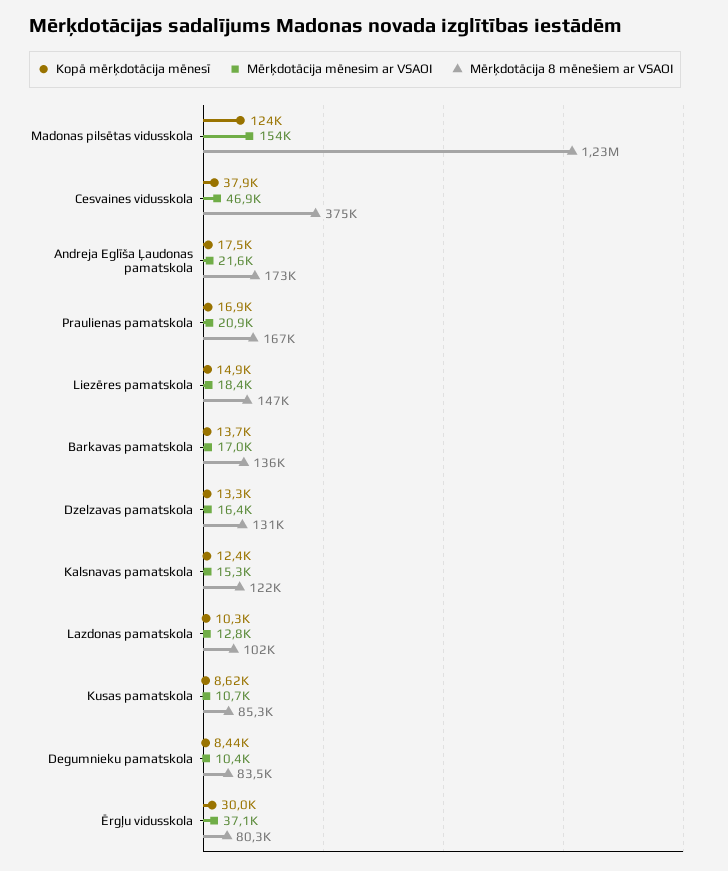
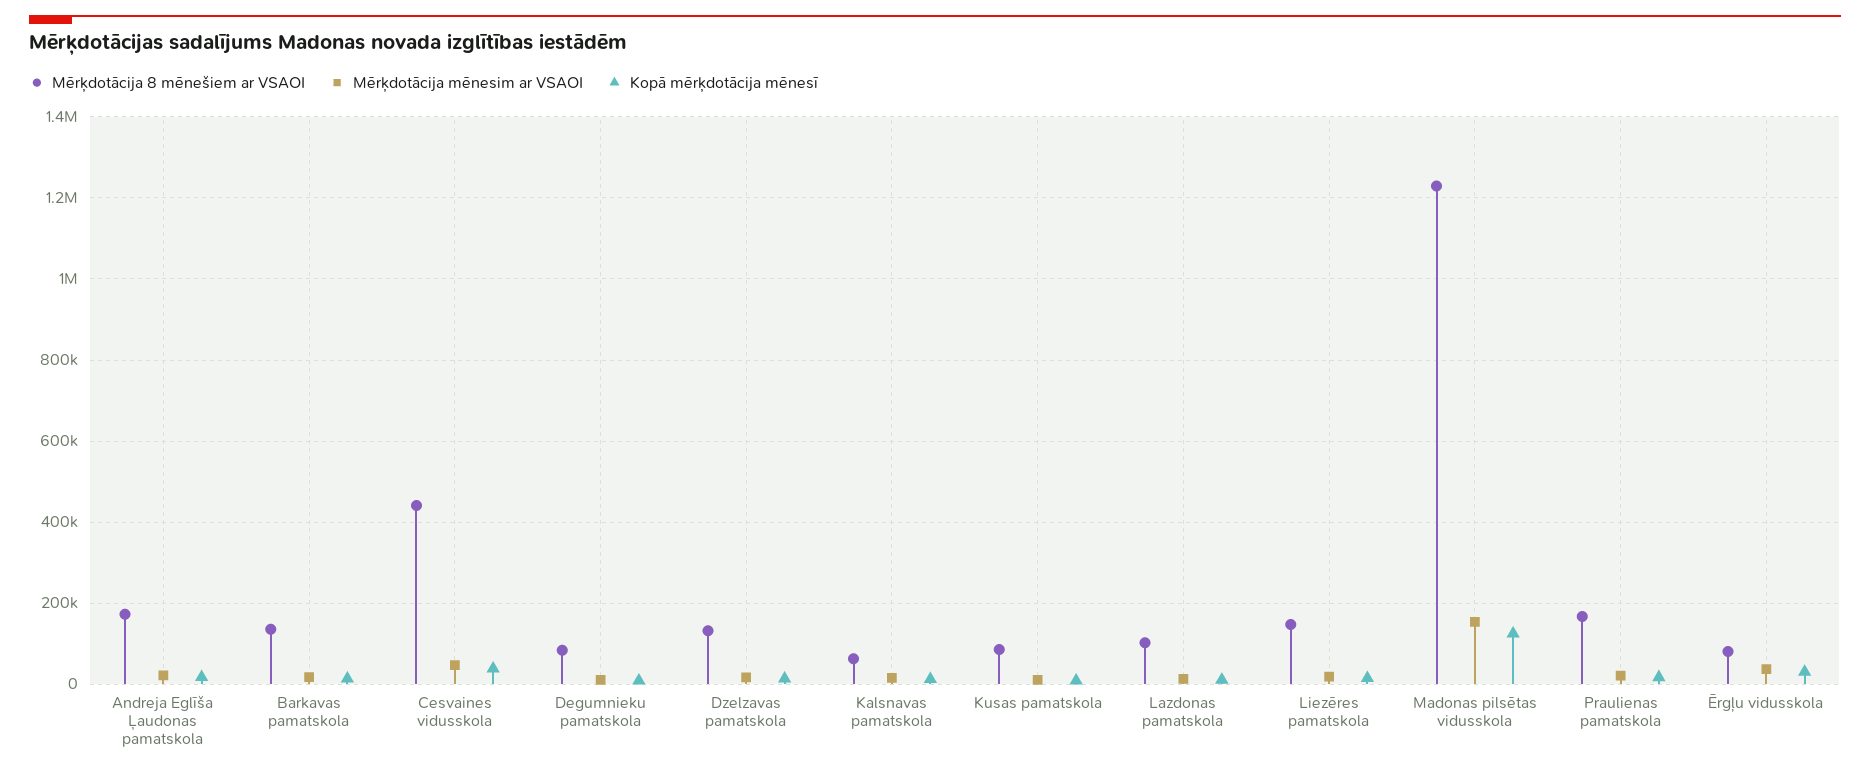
Mērķdotācija 8 mēnešiem ar VSAOI, Cesvaines vidusskola: 375000 -> 440000
Mērķdotācija 8 mēnešiem ar VSAOI, Kalsnavas pamatskola: 122000 -> 60000

